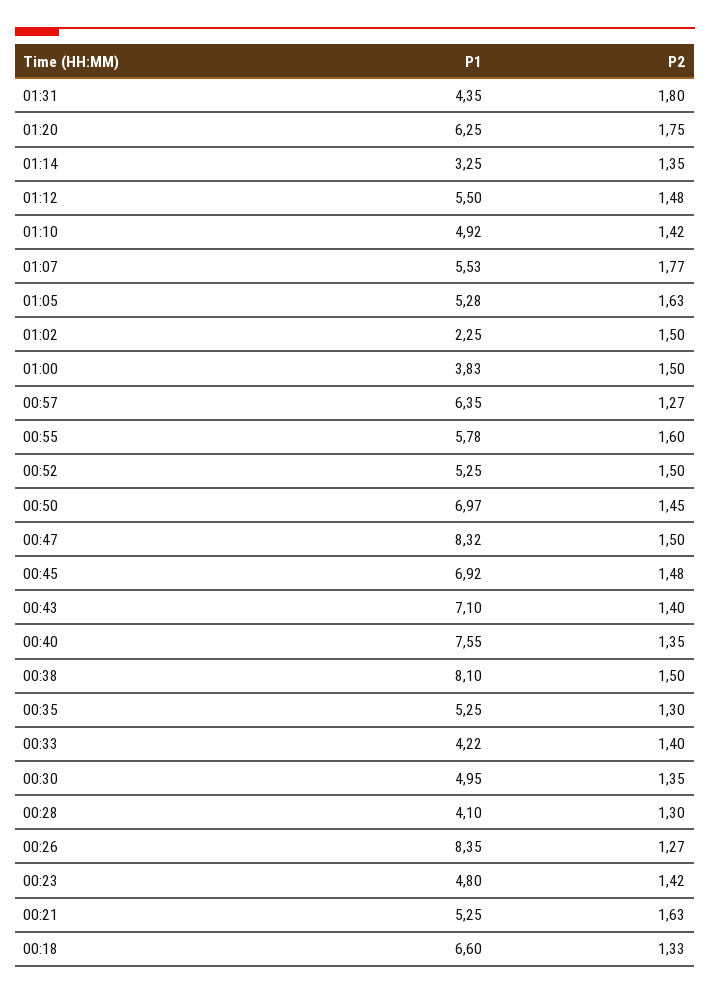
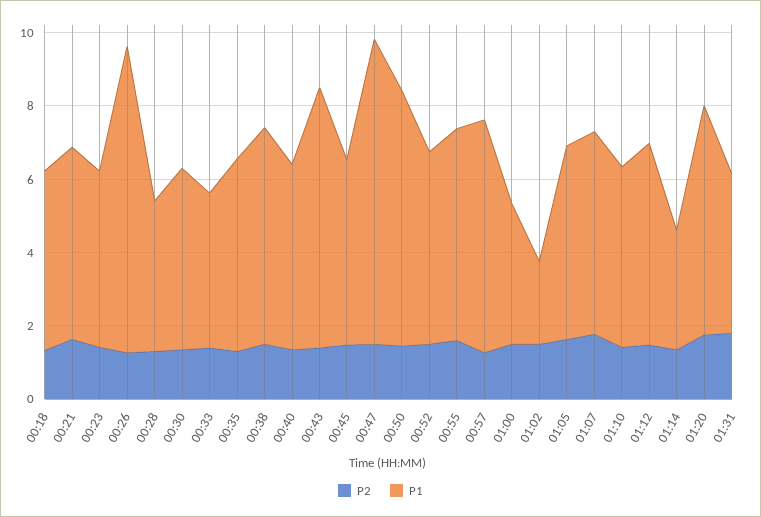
P1, 00:45: 6.92 -> 5
P1, 00:40: 7.55 -> 5
P1, 00:38: 8.1 -> 6
P1, 00:18: 6.6 -> 5

